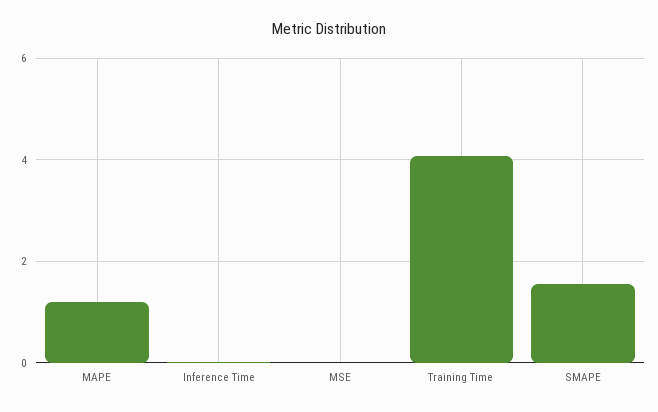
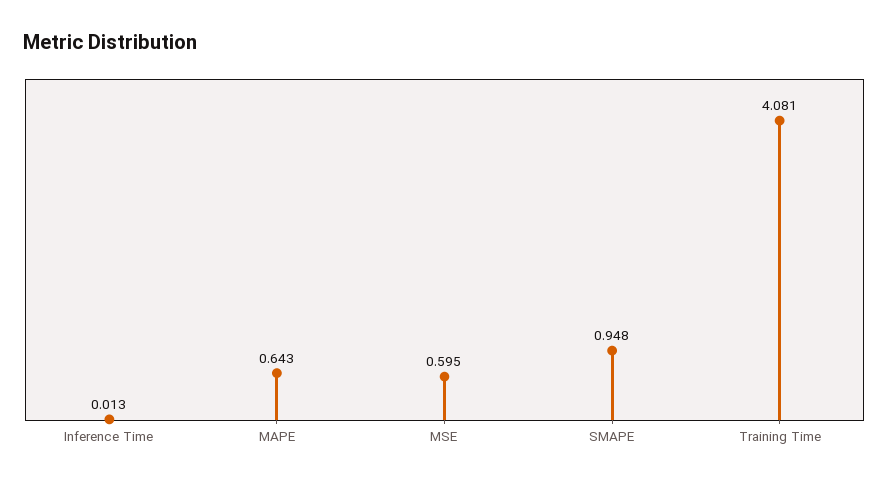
MAPE: 1.2 -> 0.643
MSE: 0 -> 0.595
SMAPE: 1.6 -> 0.948

